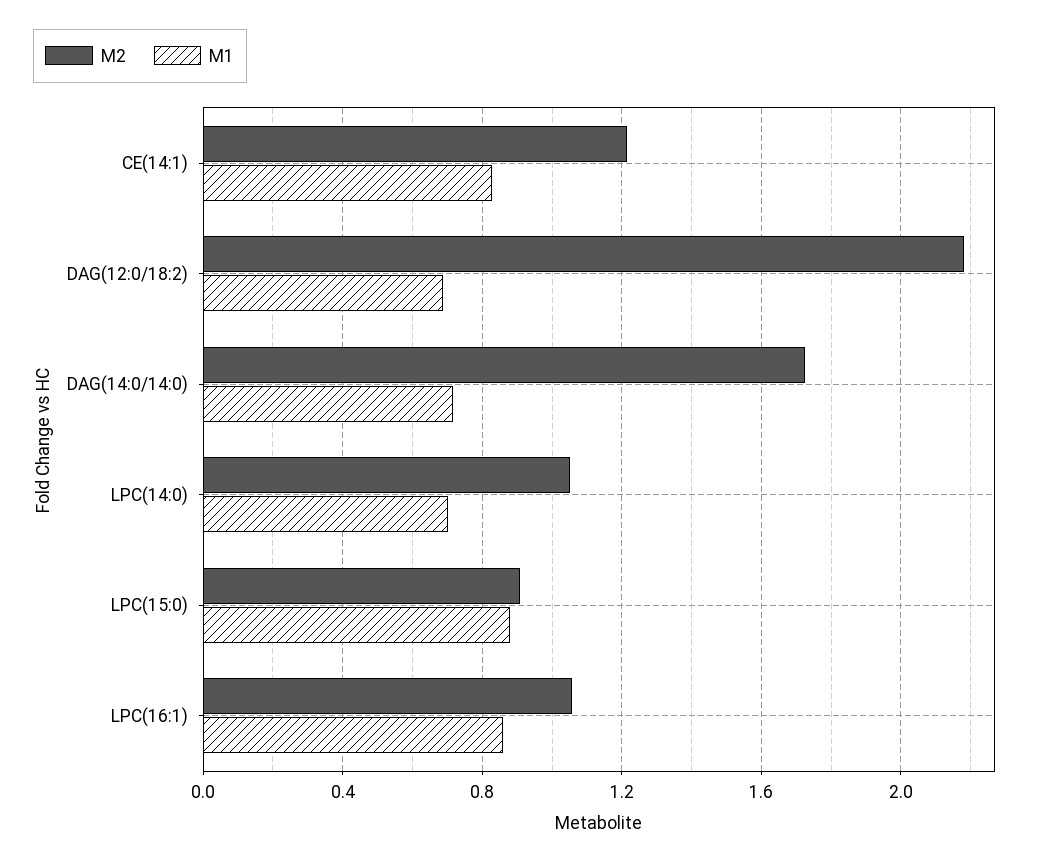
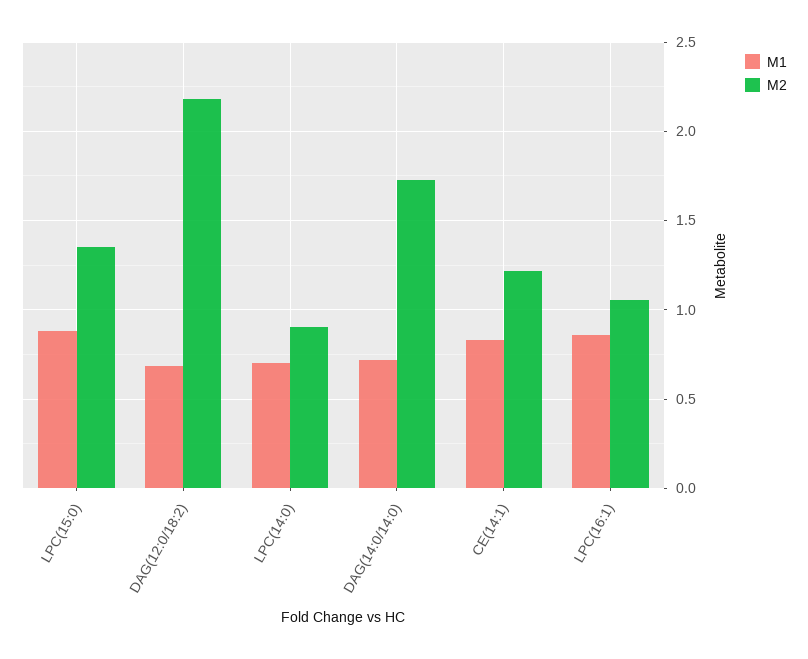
M2, LPC(14:0): 1.05 -> 0.9
M2, LPC(15:0): 0.9 -> 1.35

